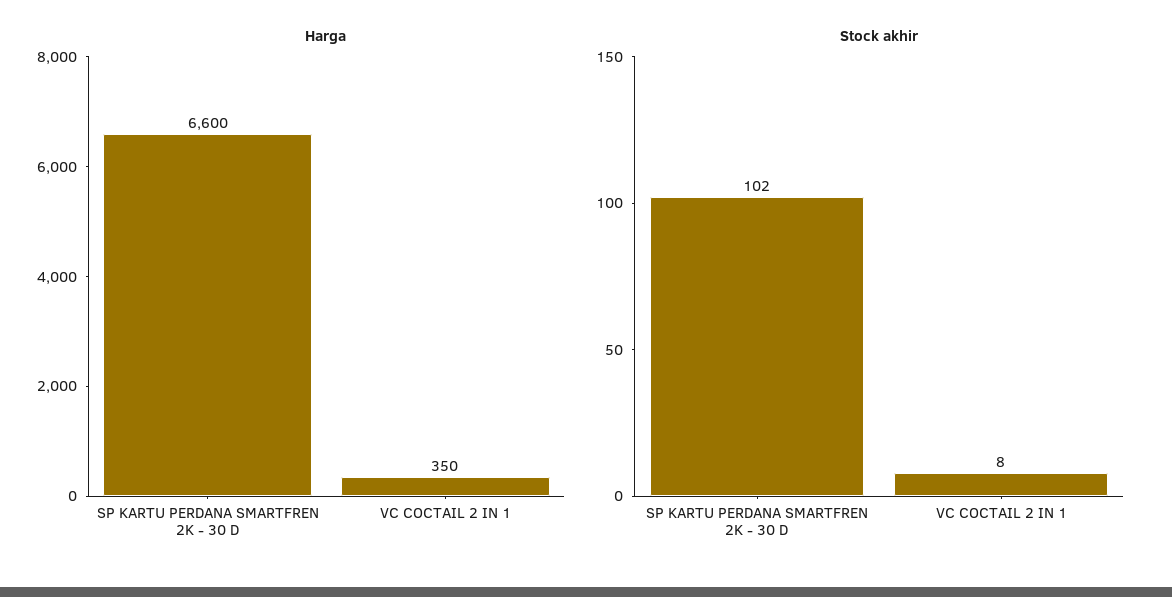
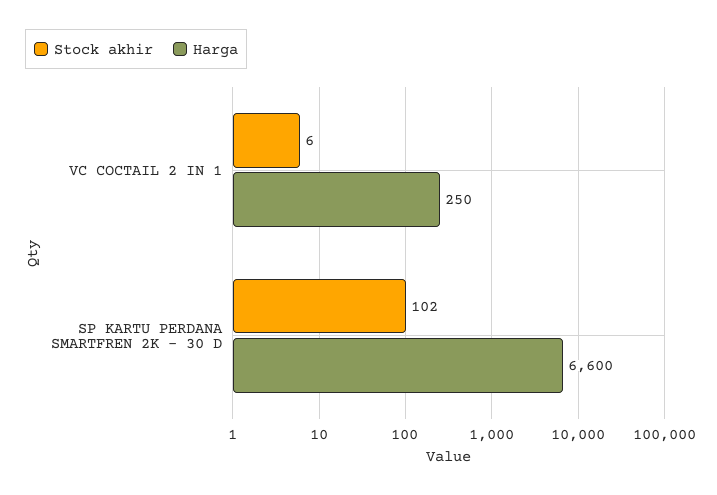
Harga, VC COCTAIL 2 IN 1: 350 -> 250
Stock akhir, VC COCTAIL 2 IN 1: 8 -> 6

